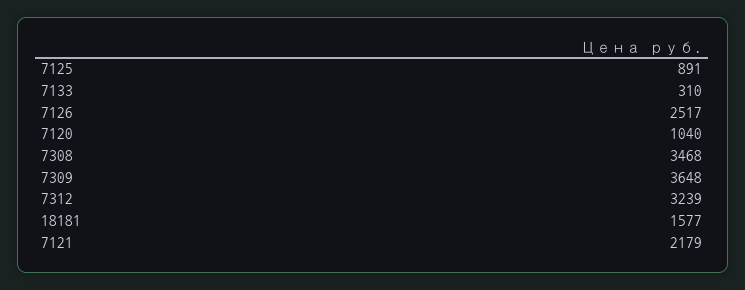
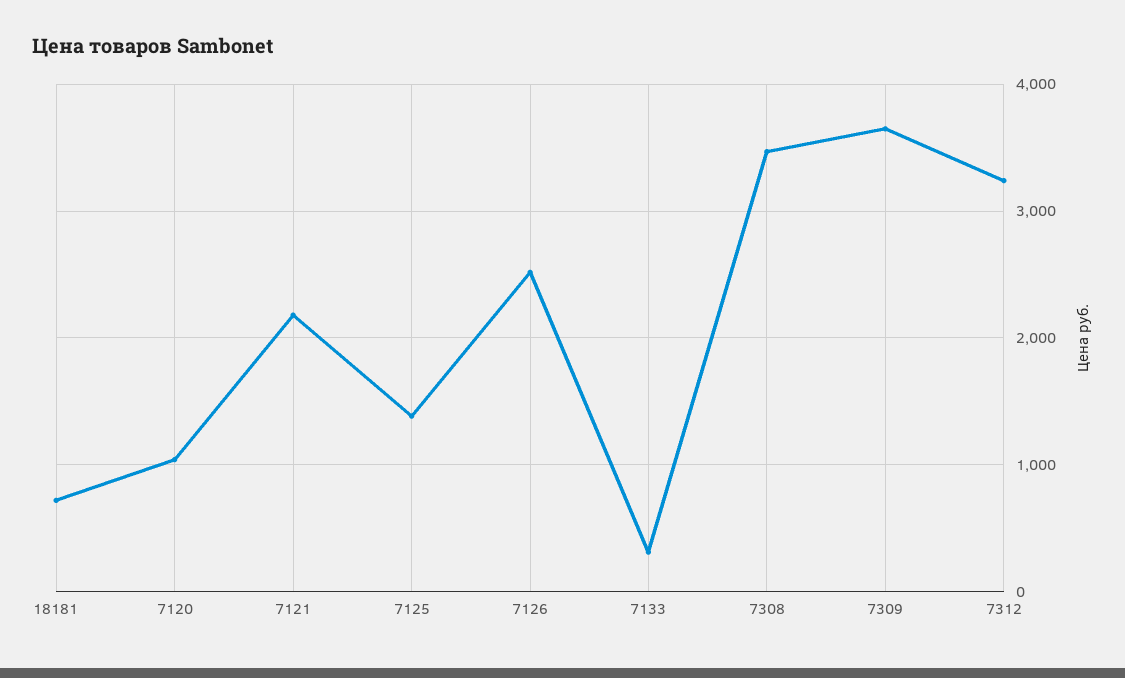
7125: 891 -> 1400
18181: 1577 -> 700

